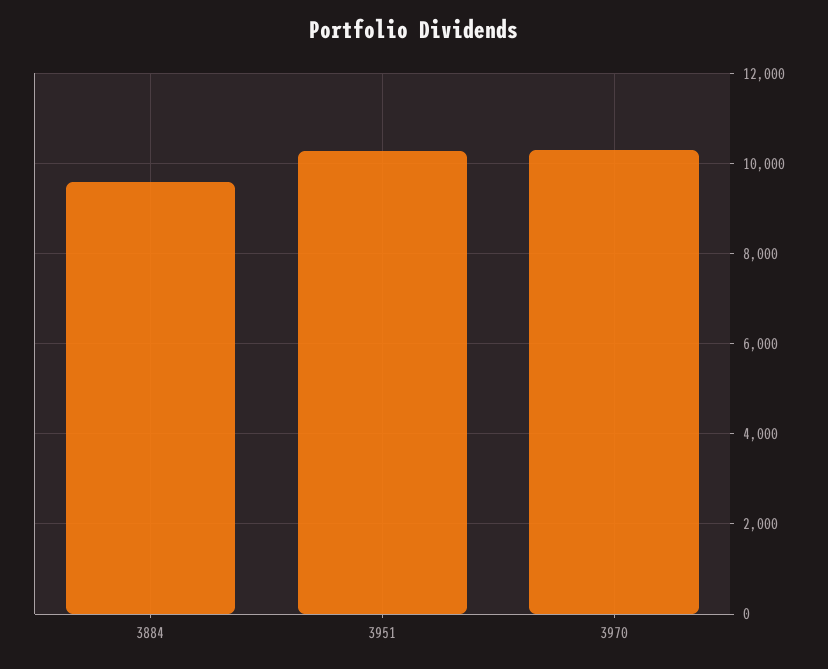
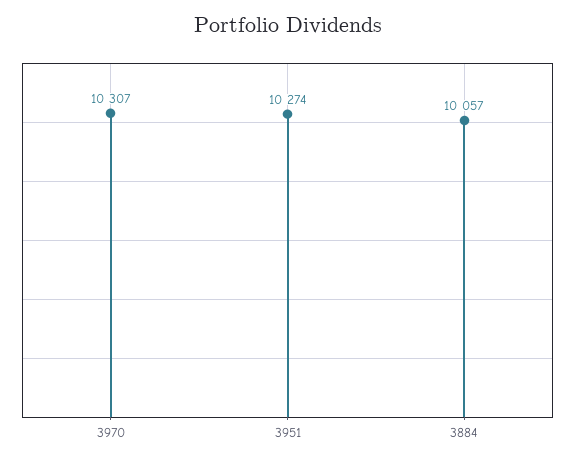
3884: 9600 -> 10057

